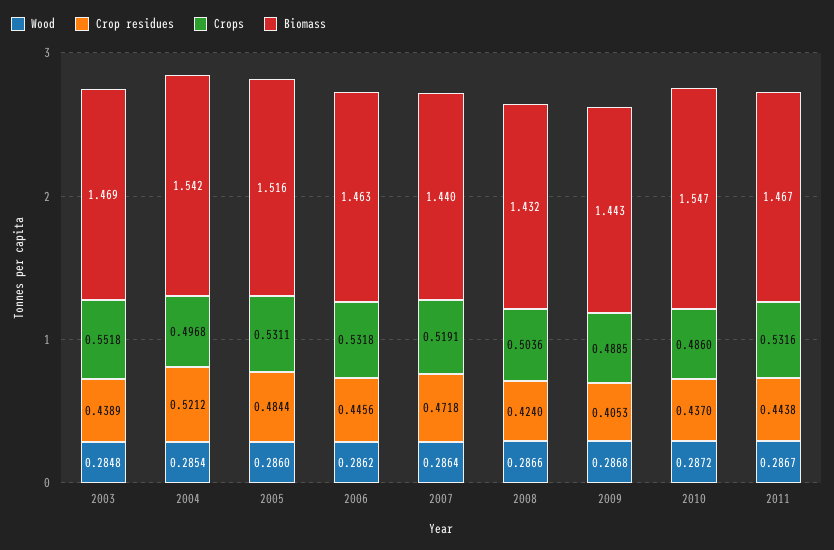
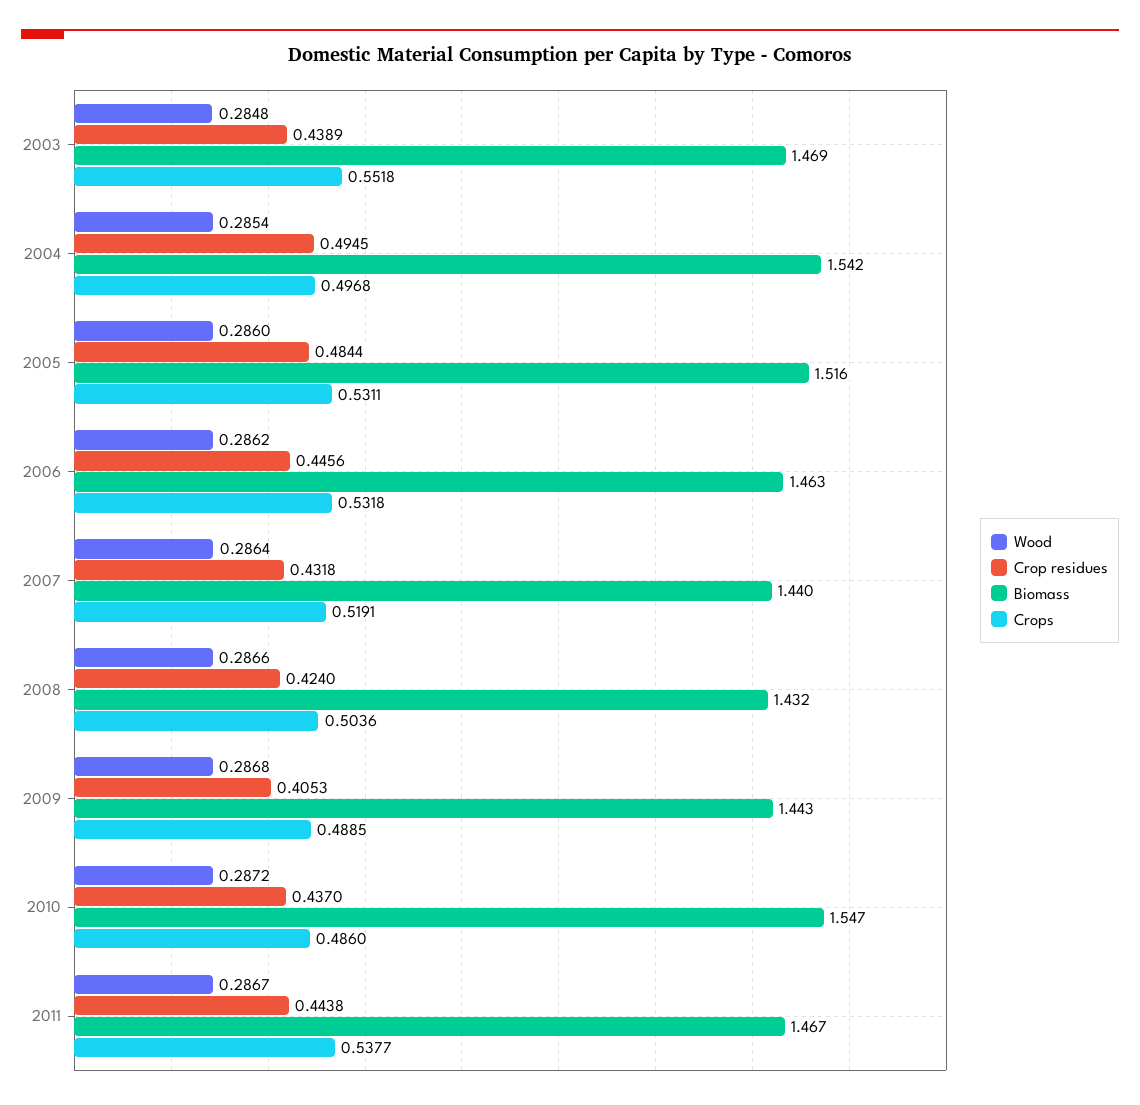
Crop residues, 2004: 0.5212 -> 0.4945
Crop residues, 2007: 0.4718 -> 0.4318
Crops, 2011: 0.5316 -> 0.5377

